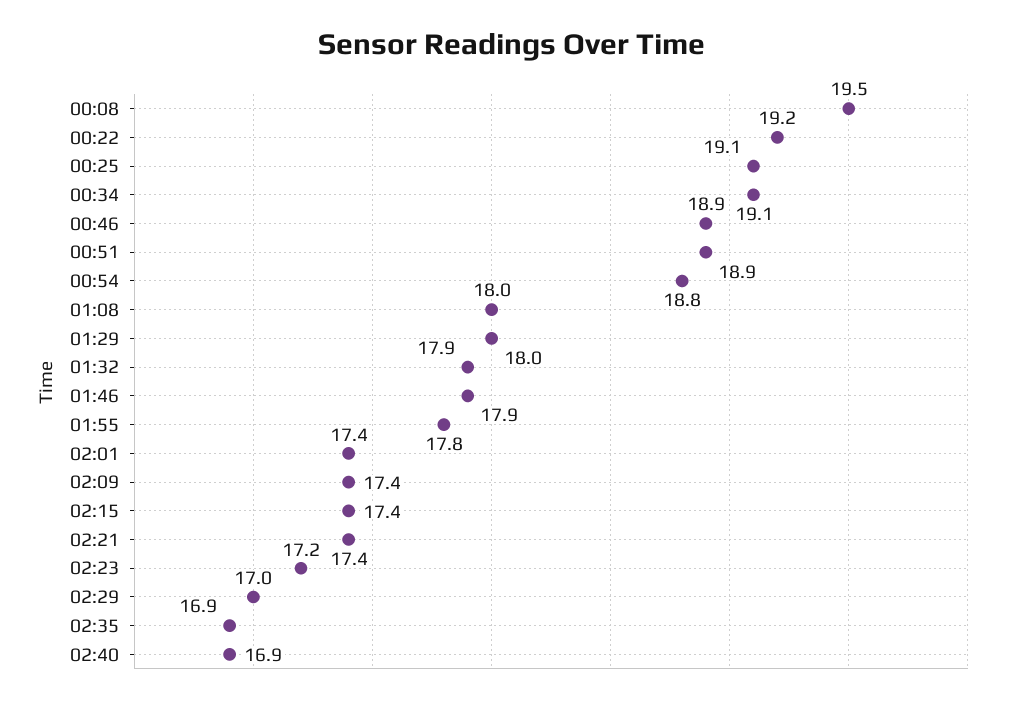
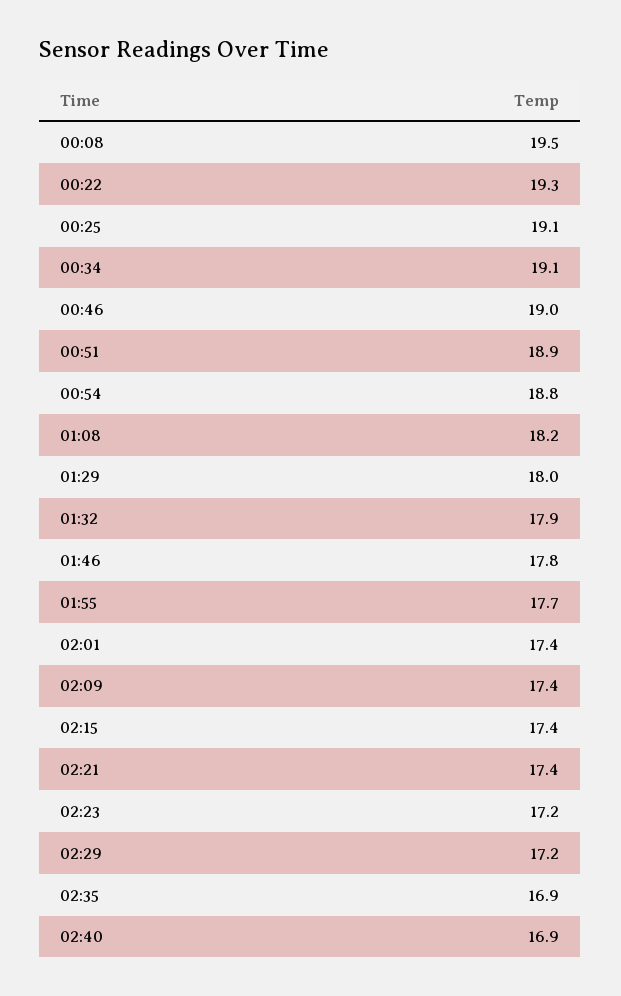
00:22: 19.2 -> 19.3
00:46: 18.9 -> 19
01:08: 18 -> 18.2
01:46: 17.9 -> 17.8
01:55: 17.8 -> 17.7
02:29: 17 -> 17.2

